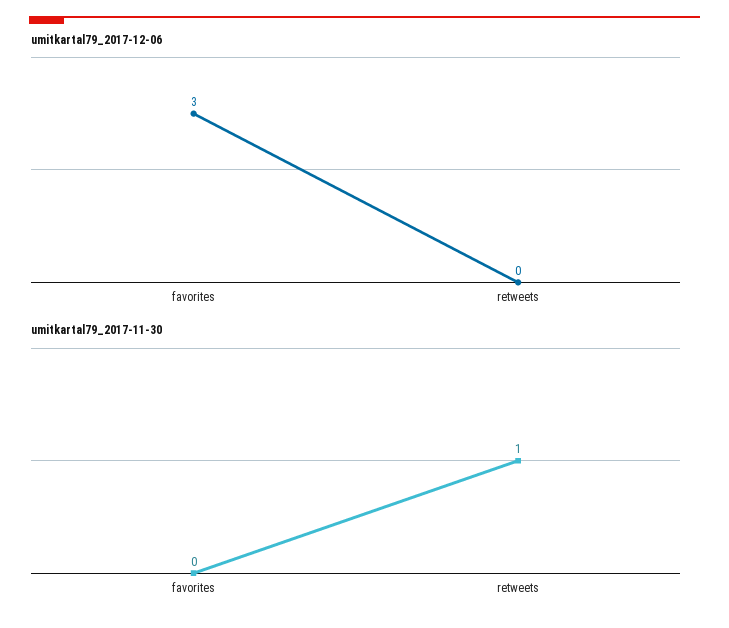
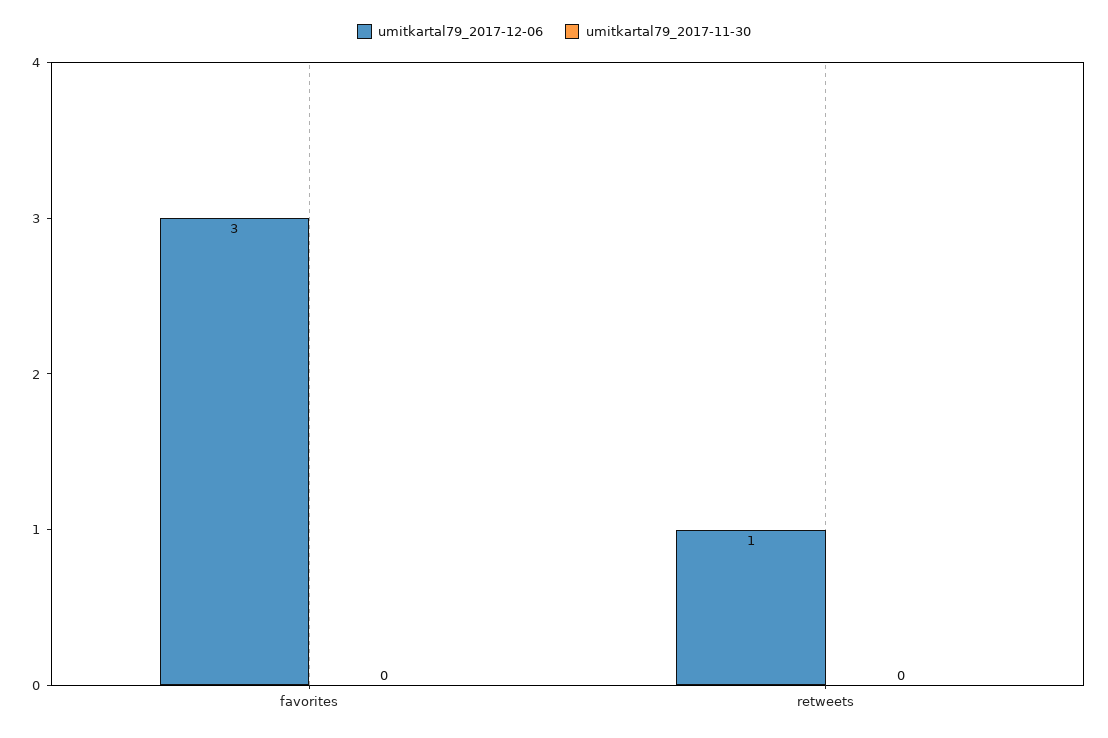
umitkartal79_2017-12-06, retweets: 0 -> 1
umitkartal79_2017-11-30, retweets: 1 -> 0

